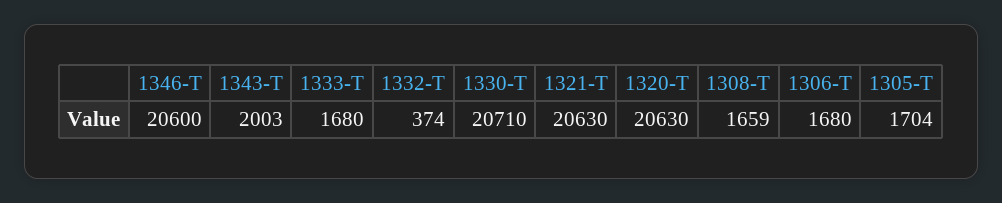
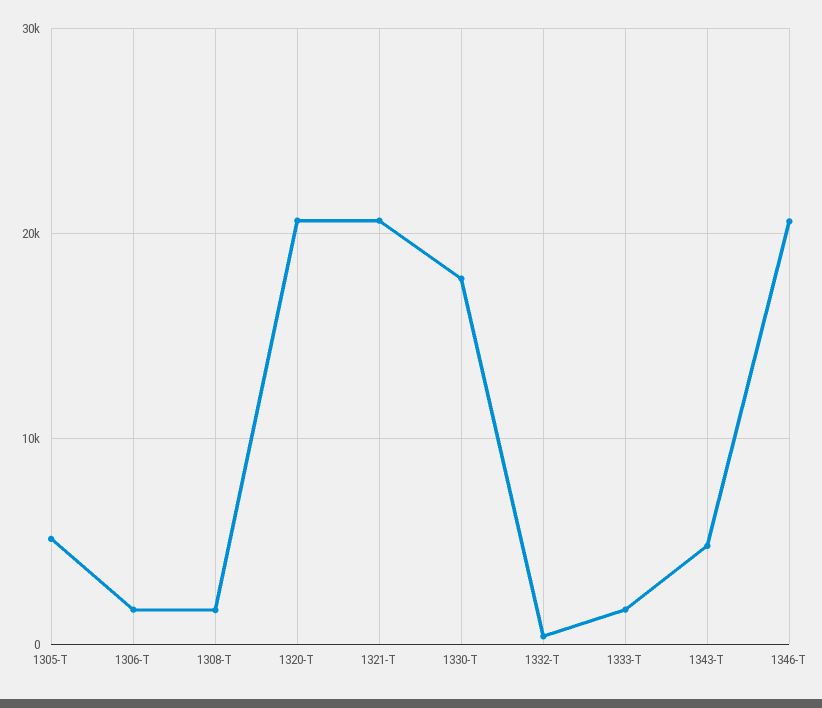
1343-T: 2003 -> 5000
1330-T: 20710 -> 18000
1305-T: 1704 -> 5000

